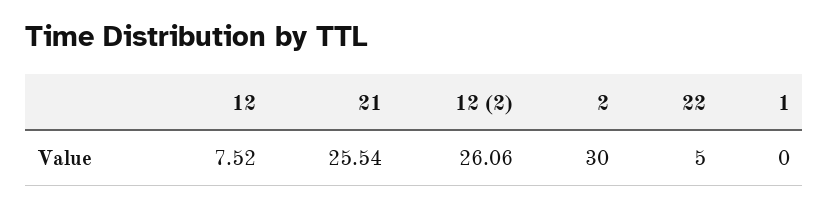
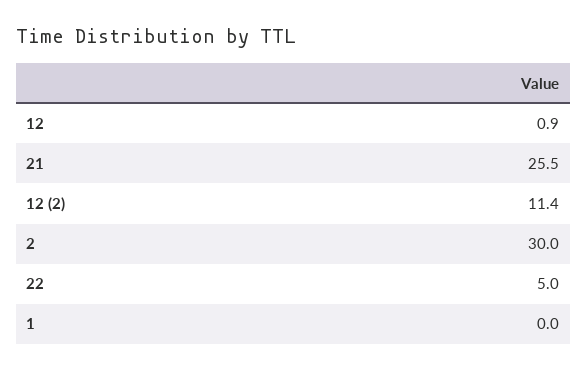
12: 7.52 -> 0.9
12 (2): 26.06 -> 11.4

